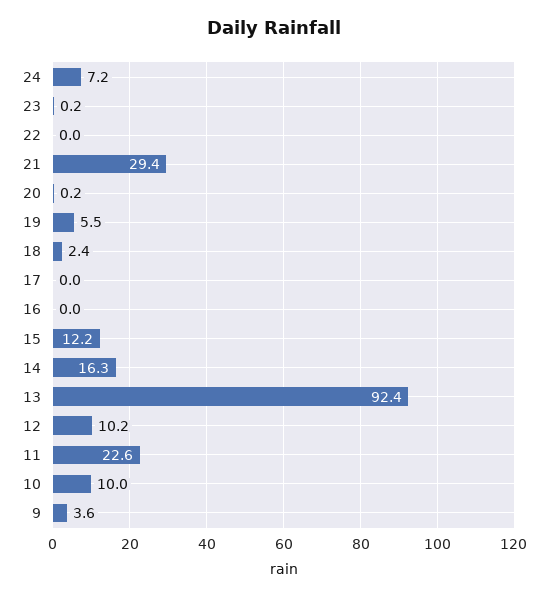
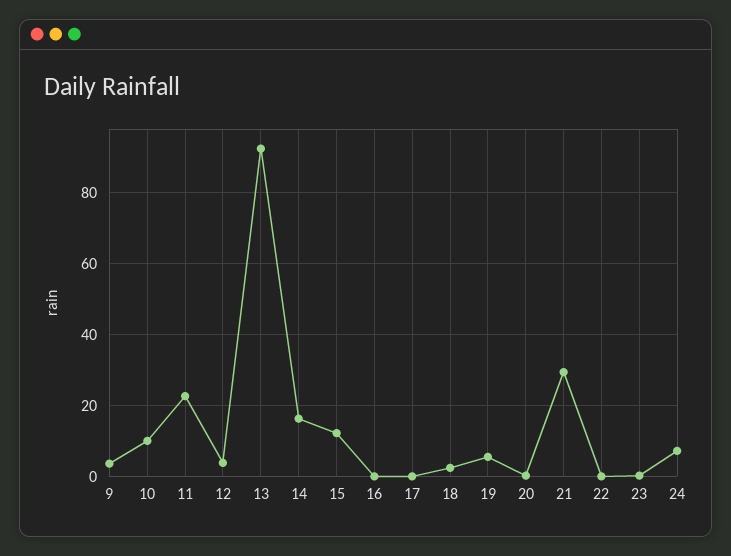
12: 10.2 -> 4

